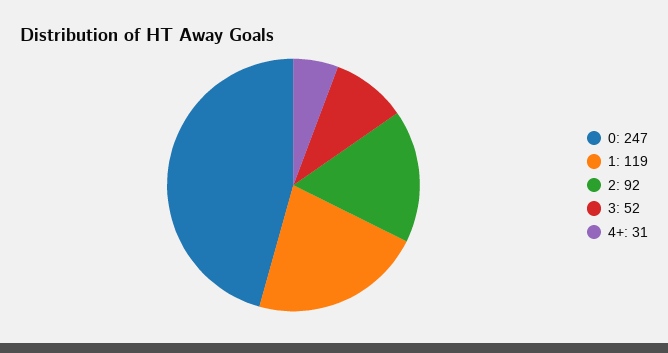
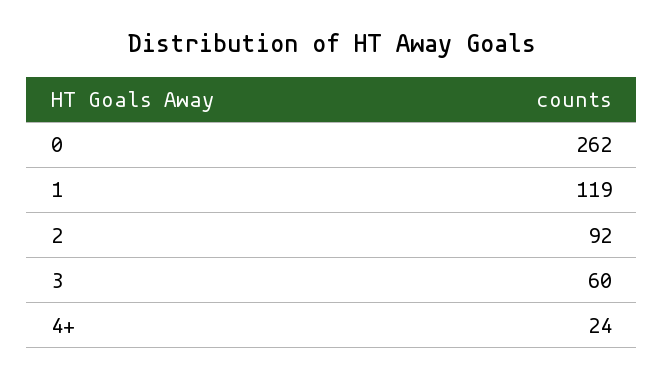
0: 247 -> 262
3: 52 -> 60
4+: 31 -> 24

